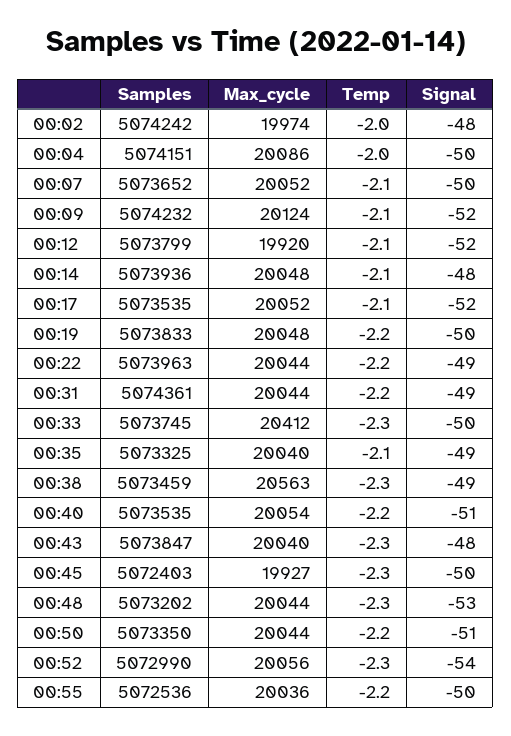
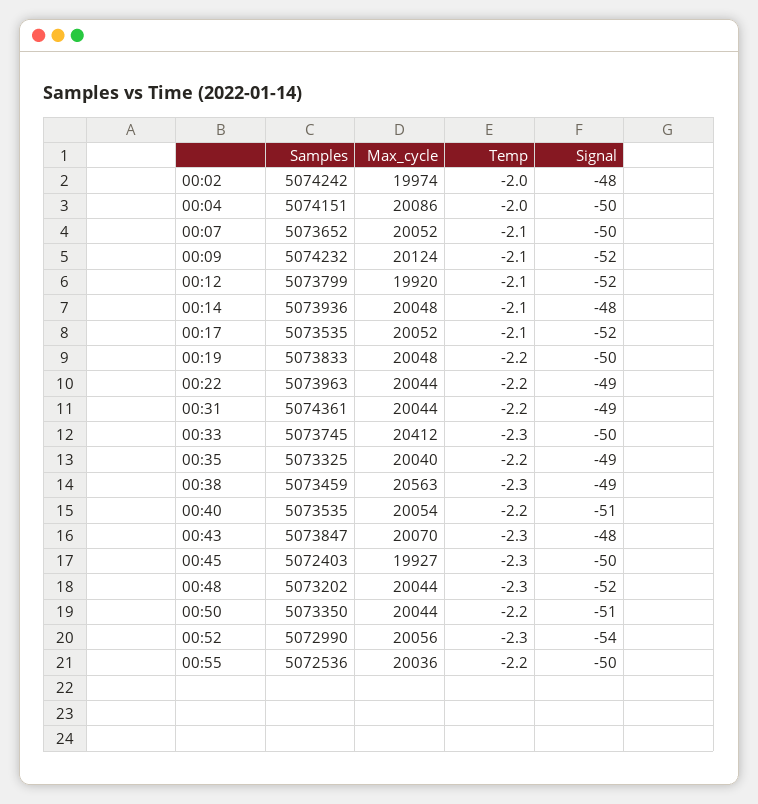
Temp, 00:35: -2.1 -> -2.2
Max_cycle, 00:43: 20040 -> 20070
Signal, 00:48: -53 -> -52

